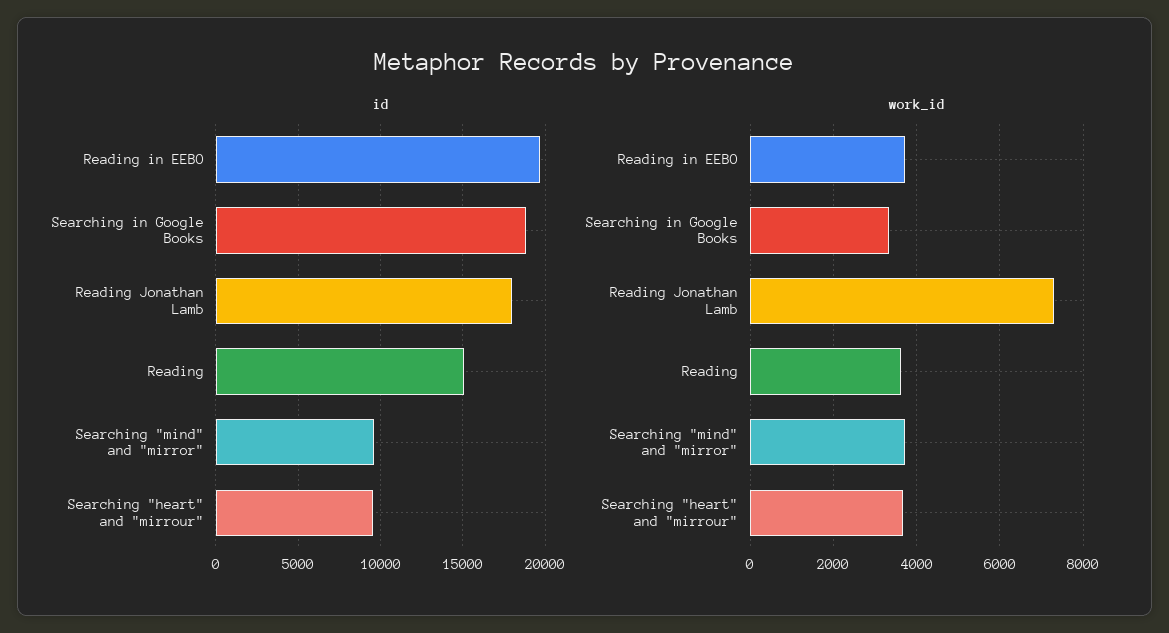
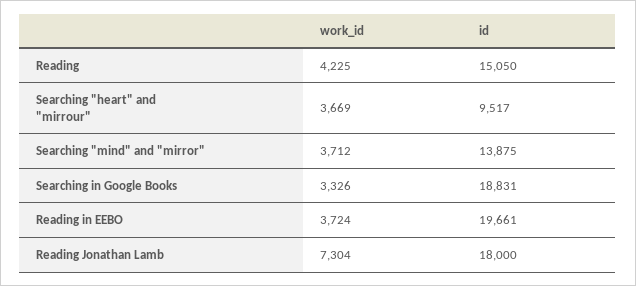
id, Searching "mind" and "mirror": 9500 -> 13875
work_id, Reading: 3600 -> 4225

